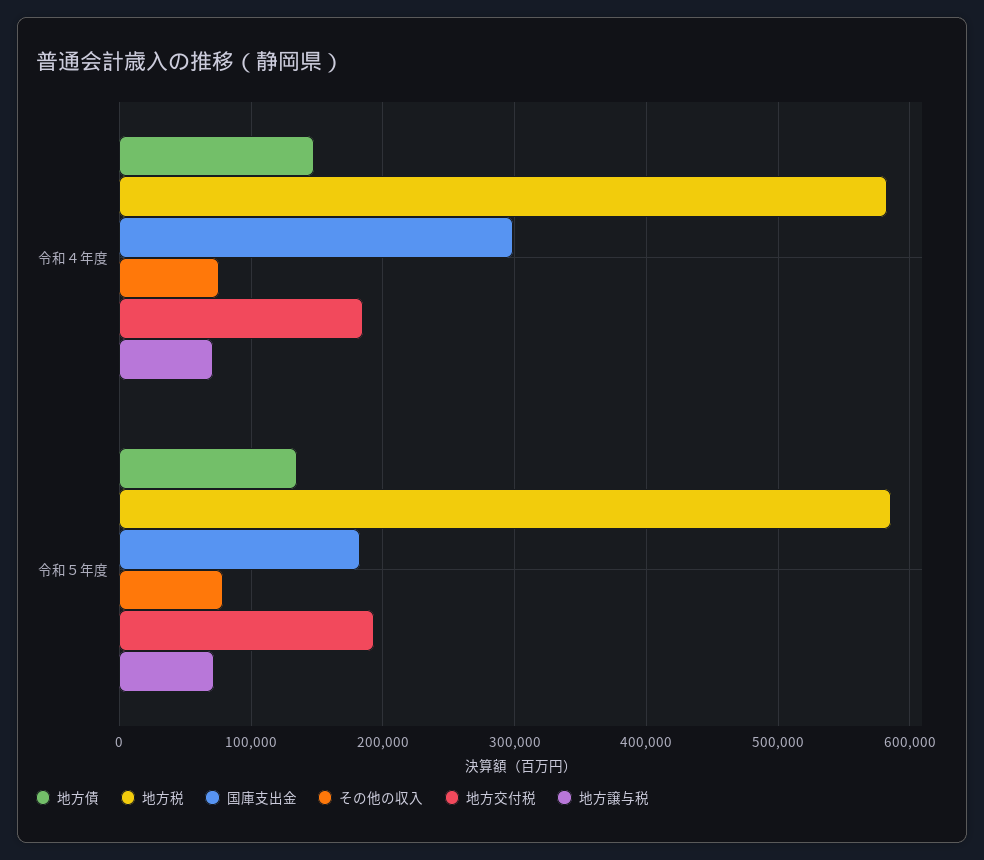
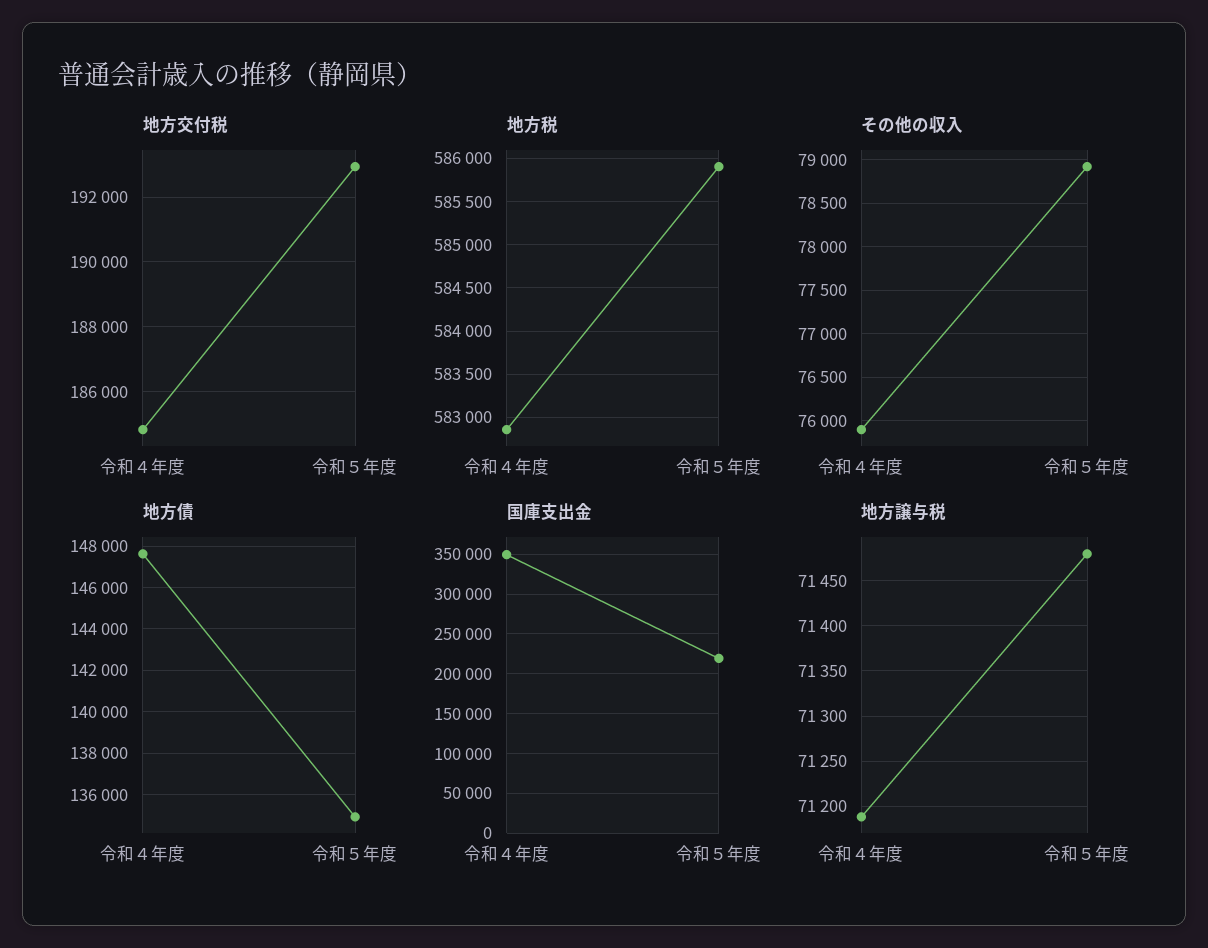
国庫支出金, 令和４年度: 300000 -> 350000
国庫支出金, 令和５年度: 180000 -> 220000

